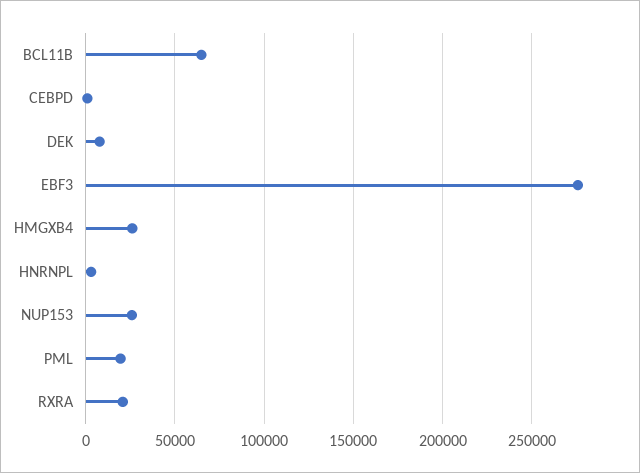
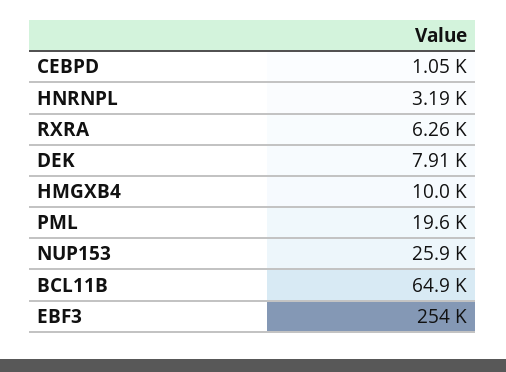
EBF3: 275000 -> 254000
HMGXB4: 25000 -> 10000
RXRA: 20000 -> 6260

